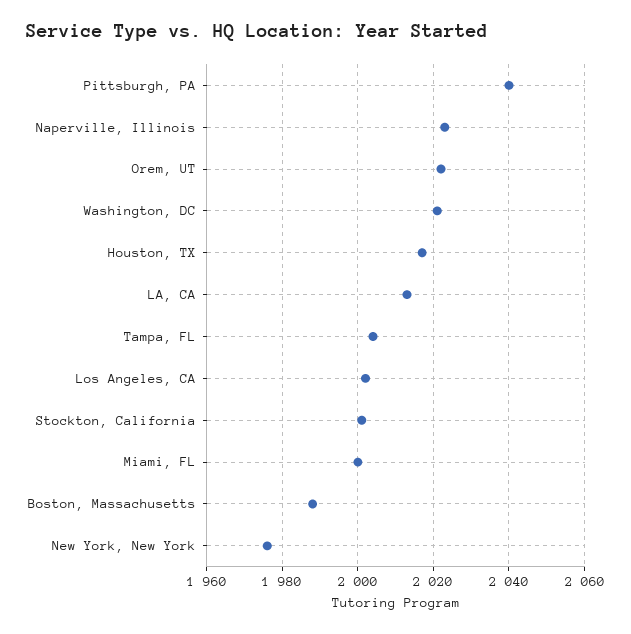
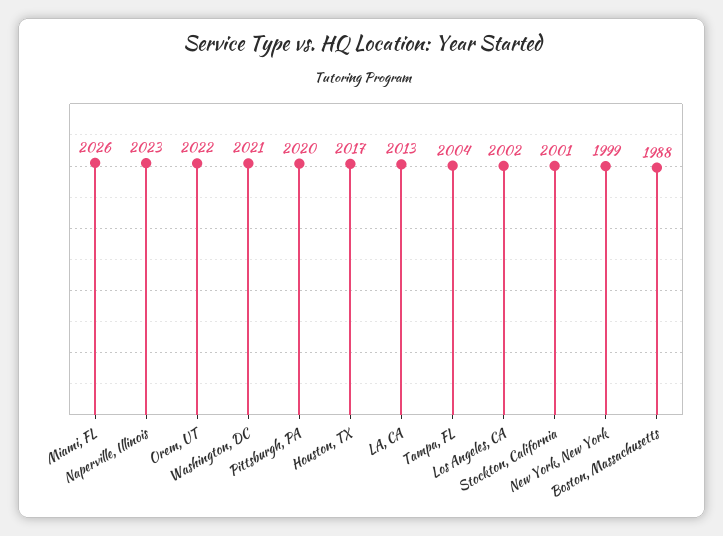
Pittsburgh, PA: 2040 -> 2020
Miami, FL: 2000 -> 2026
New York, New York: 1975 -> 1999

